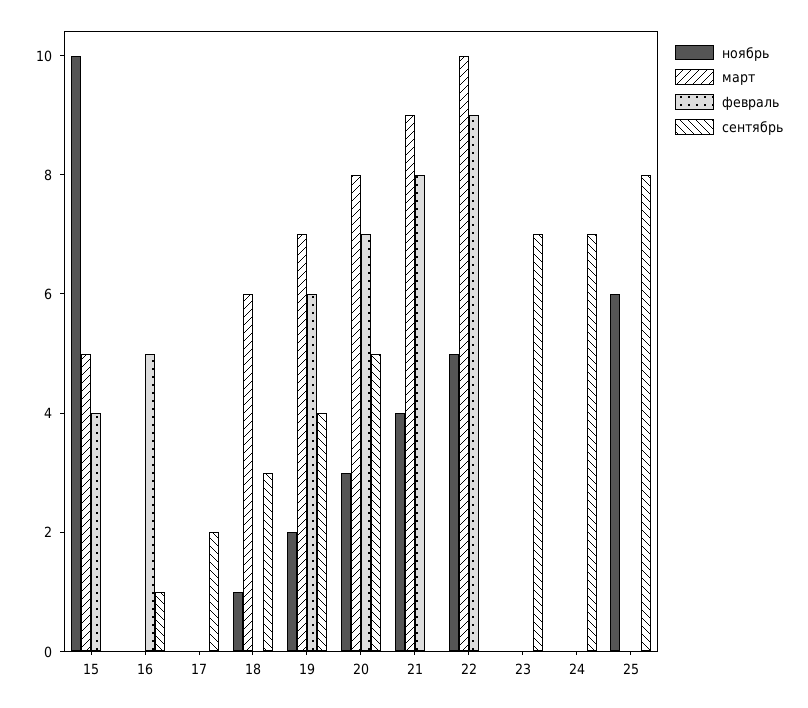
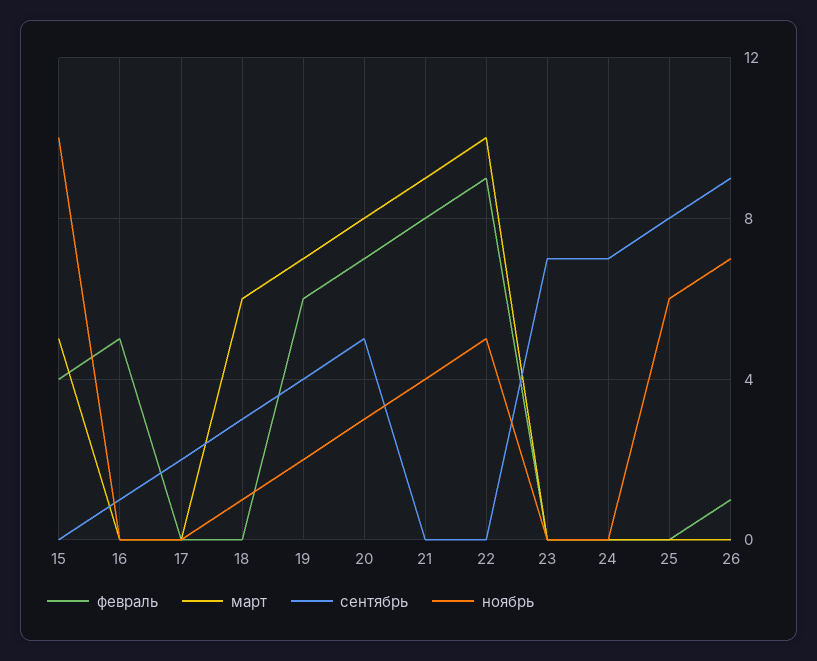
февраль, 26: none -> 1
март, 26: none -> 0
сентябрь, 26: none -> 9
ноябрь, 26: none -> 7

